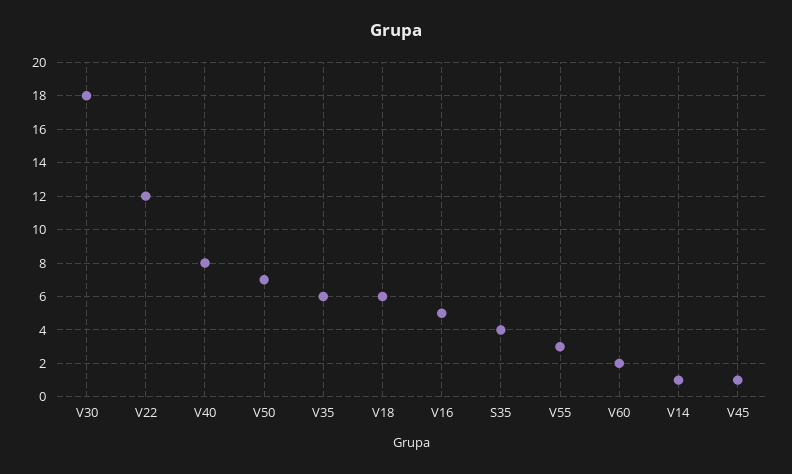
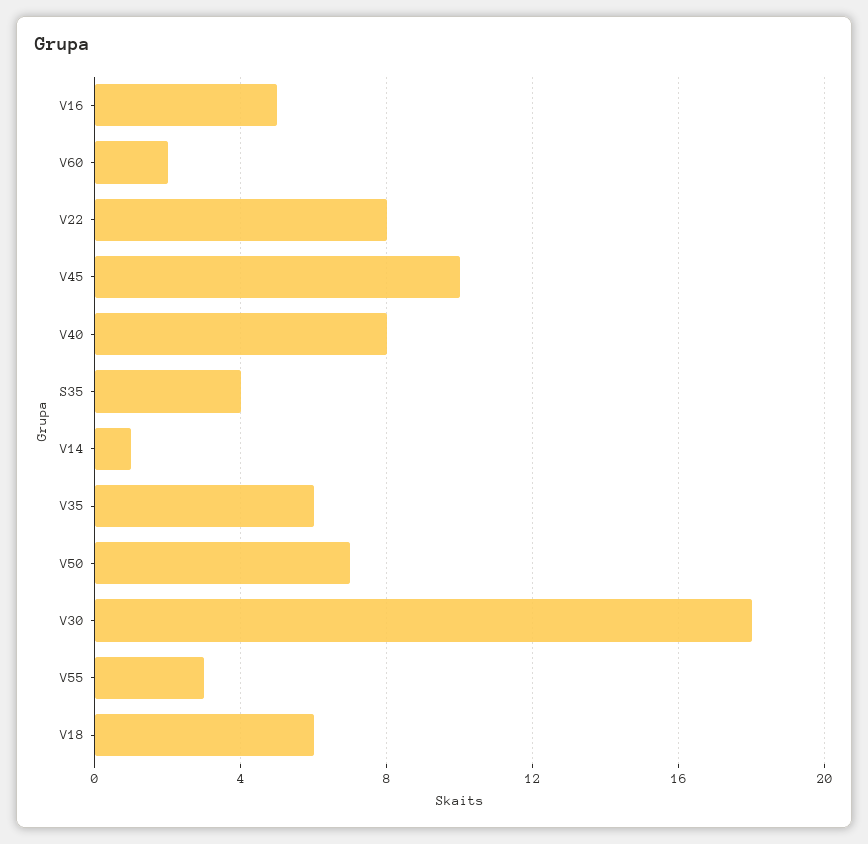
V22: 12 -> 8
V45: 1 -> 10

